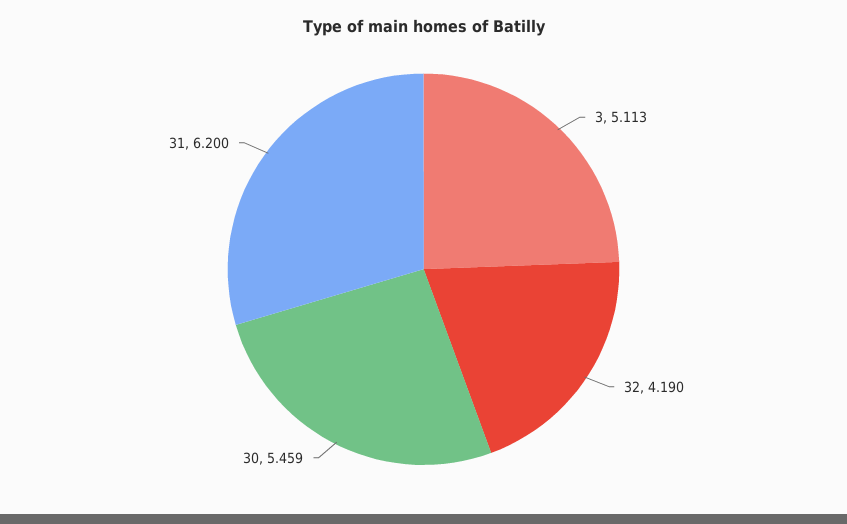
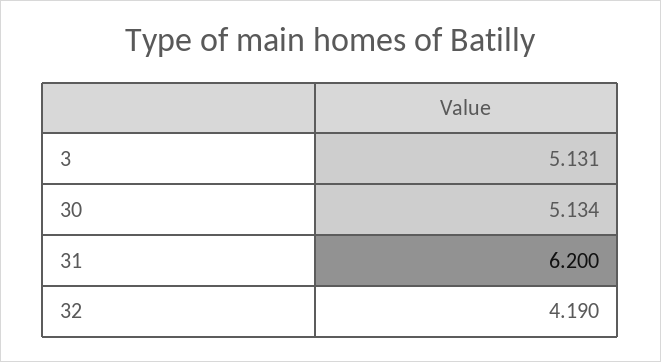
3: 5.113 -> 5.131
30: 5.459 -> 5.134

